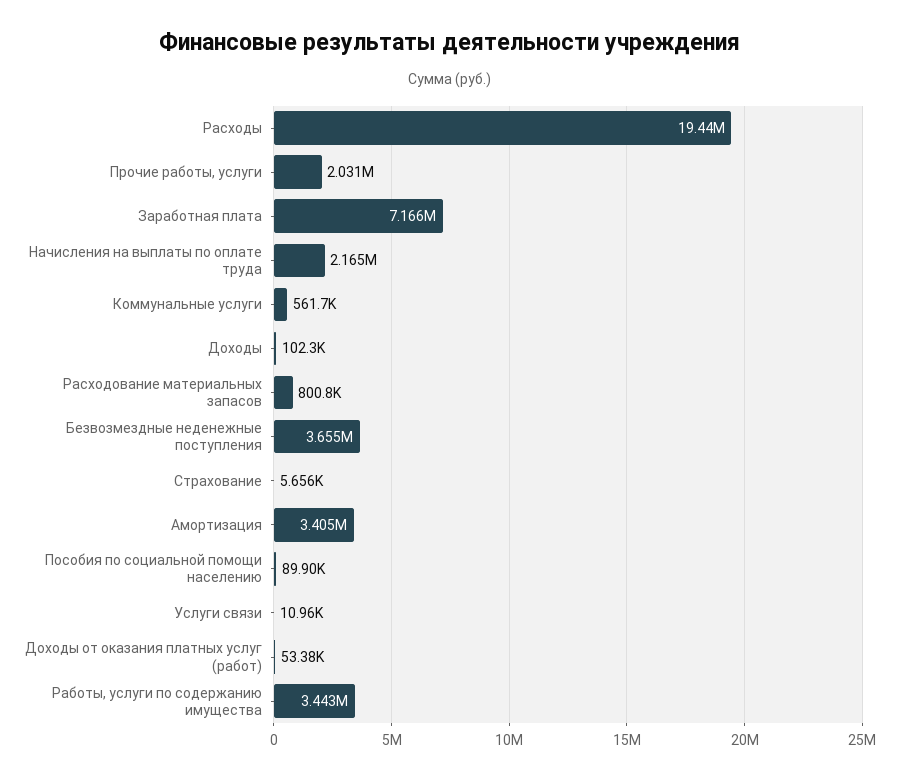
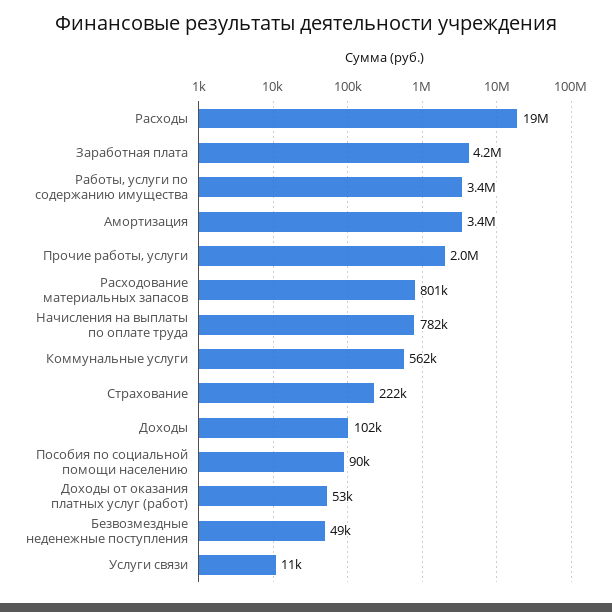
Заработная плата: 7166000 -> 4200000
Начисления на выплаты по оплате труда: 2165000 -> 782000
Безвозмездные неденежные поступления: 3655000 -> 49000
Страхование: 5656 -> 222000

